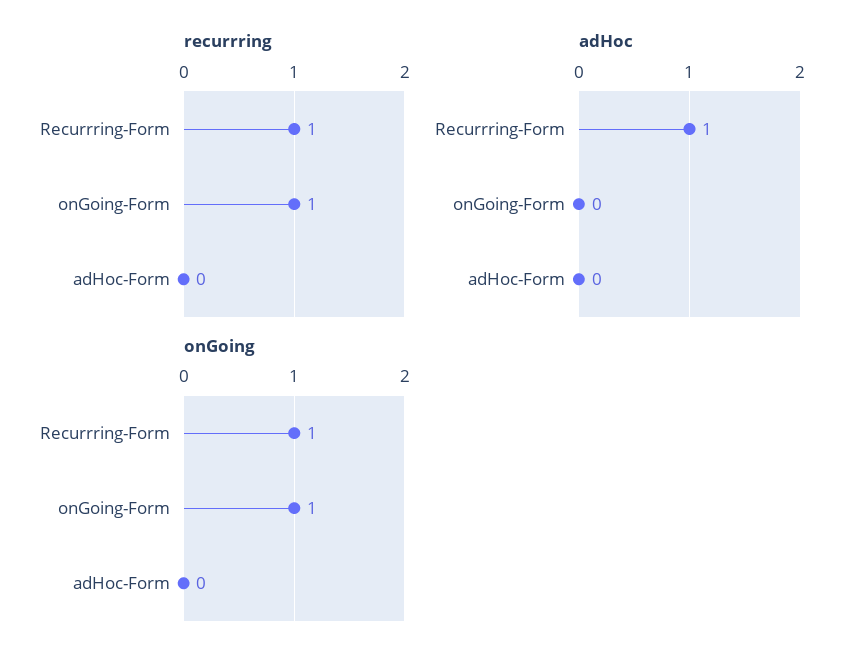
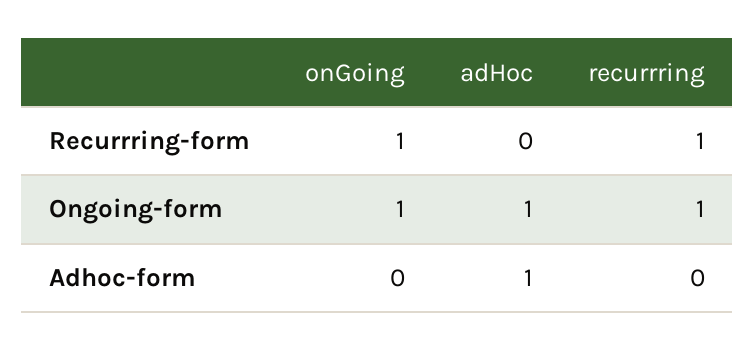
adHoc, Recurrring-Form: 1 -> 0
adHoc, onGoing-Form: 0 -> 1
adHoc, adHoc-Form: 0 -> 1

